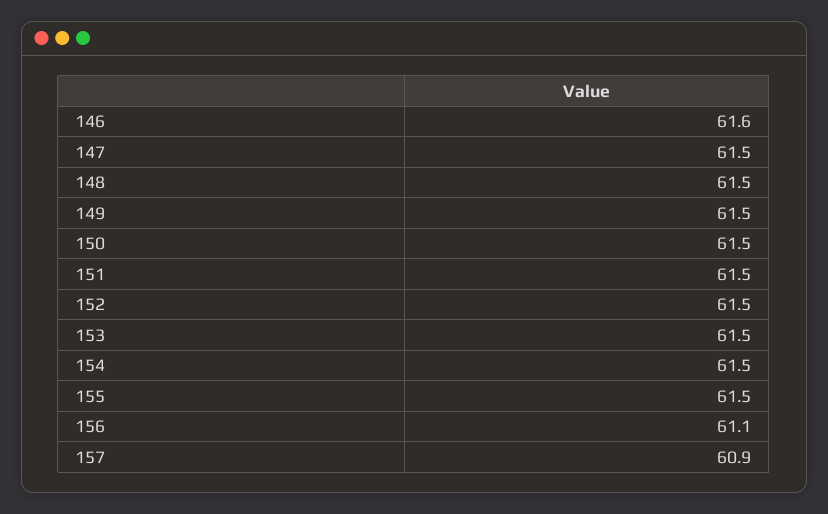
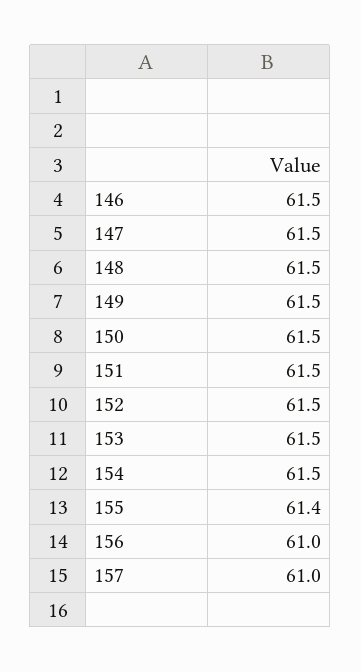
146: 61.6 -> 61.5
155: 61.5 -> 61.4
156: 61.1 -> 61
157: 60.9 -> 61

